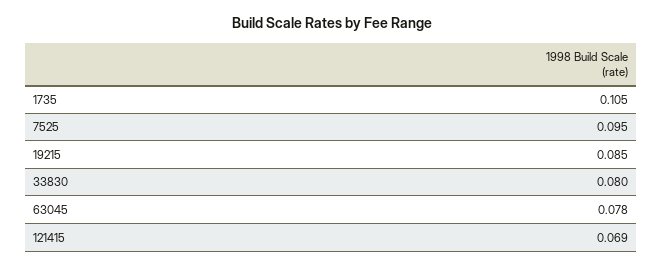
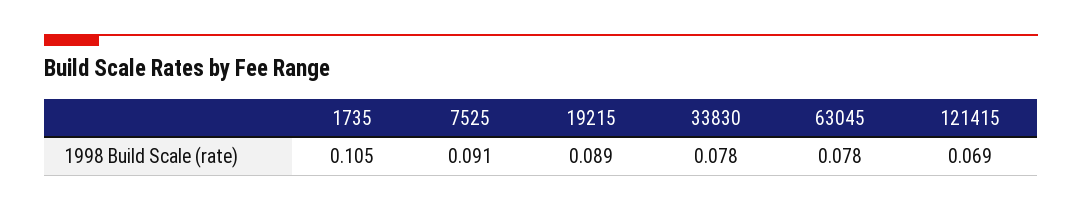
7525: 0.095 -> 0.091
19215: 0.085 -> 0.089
33830: 0.08 -> 0.078

